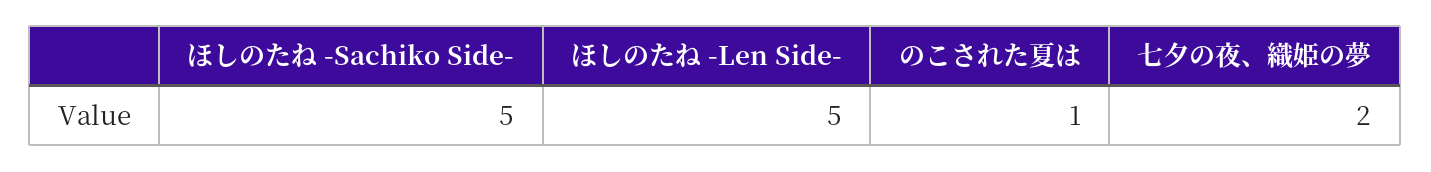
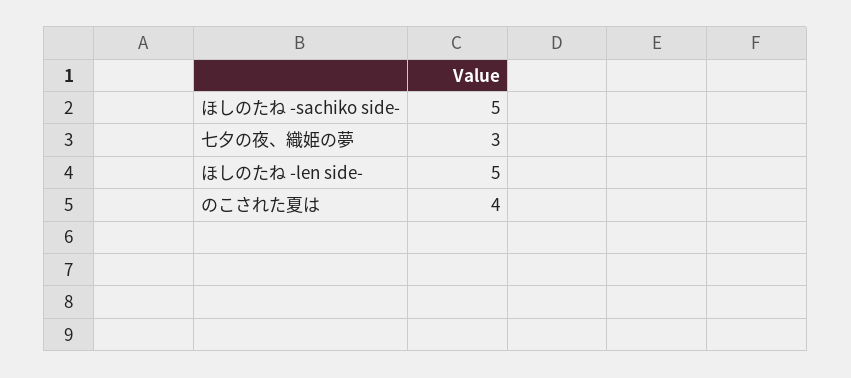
のこされた夏は: 1 -> 4
七夕の夜、織姫の夢: 2 -> 3

